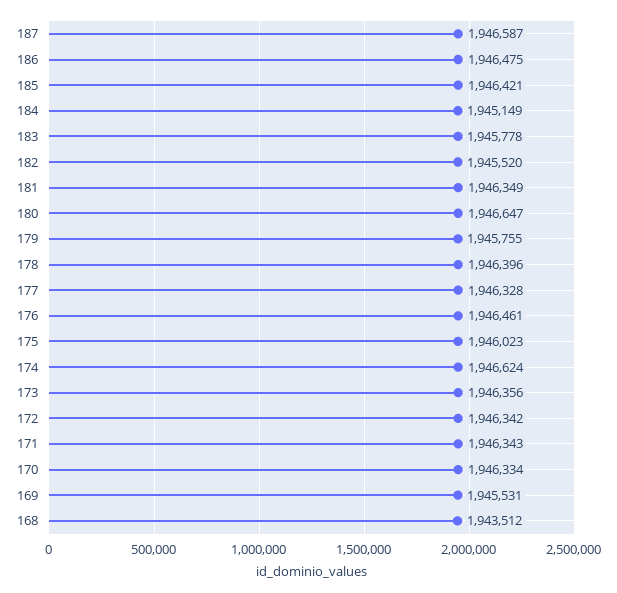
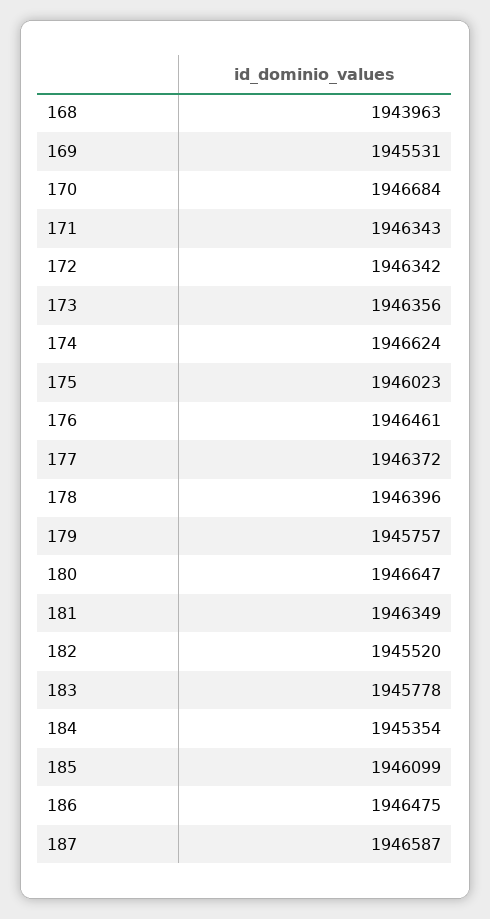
185: 1946421 -> 1946099
184: 1945149 -> 1945354
179: 1945755 -> 1945757
177: 1946328 -> 1946372
170: 1946334 -> 1946684
168: 1943512 -> 1943963

